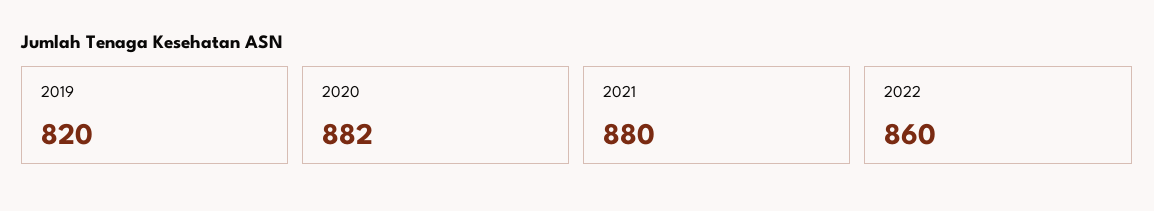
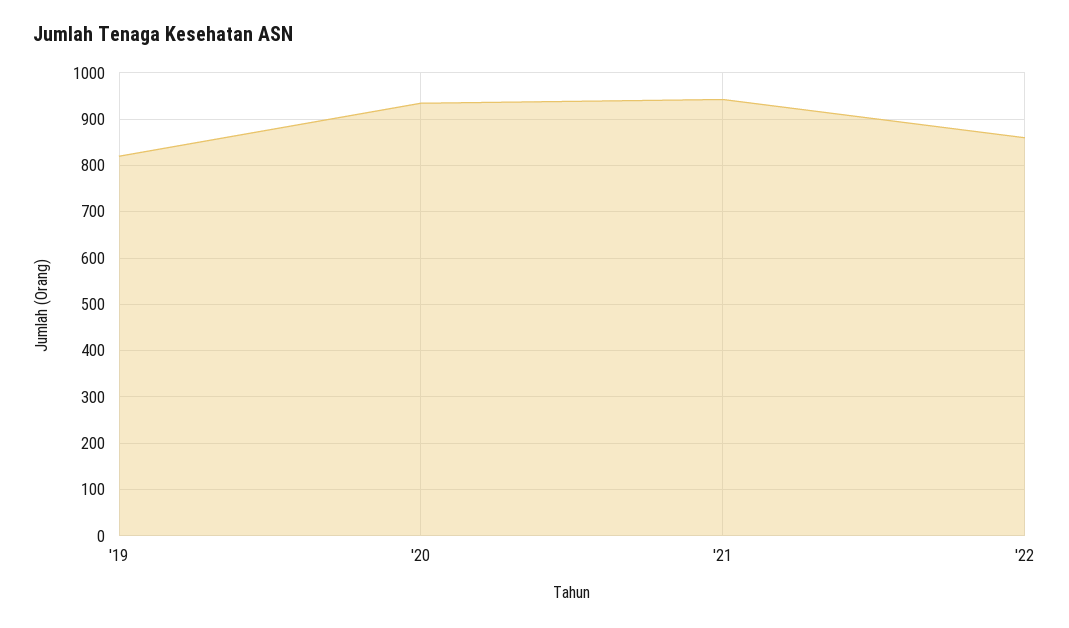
2020: 882 -> 940
2021: 880 -> 940

